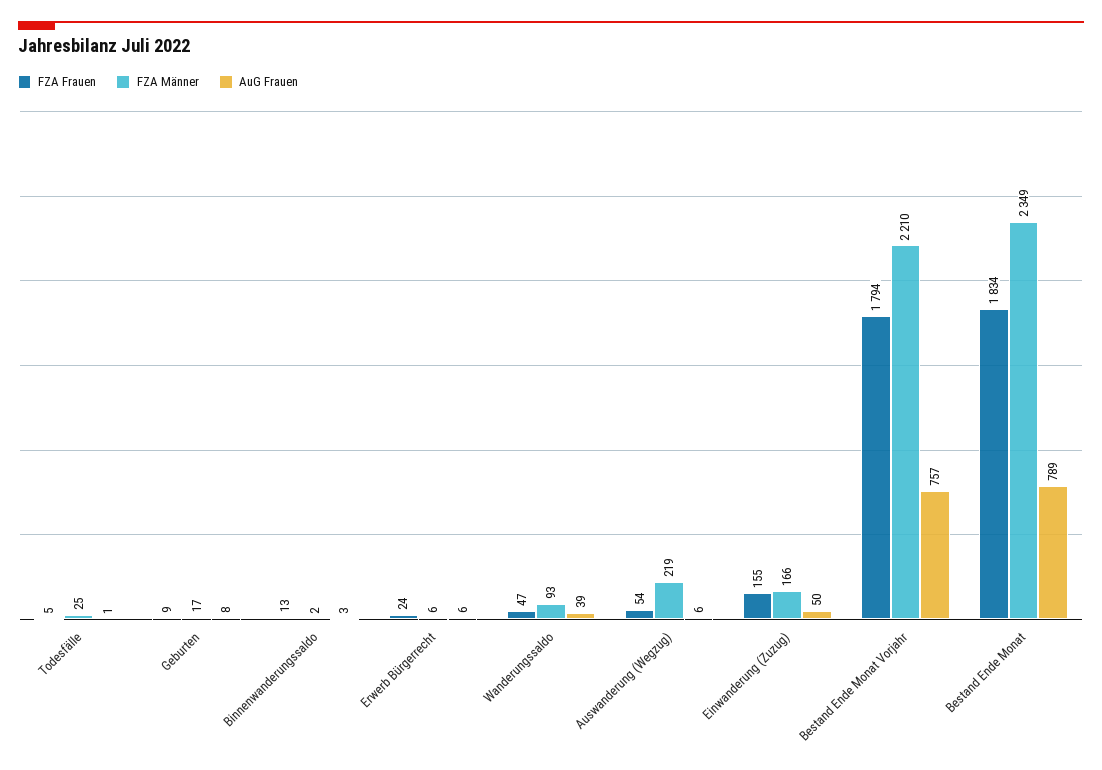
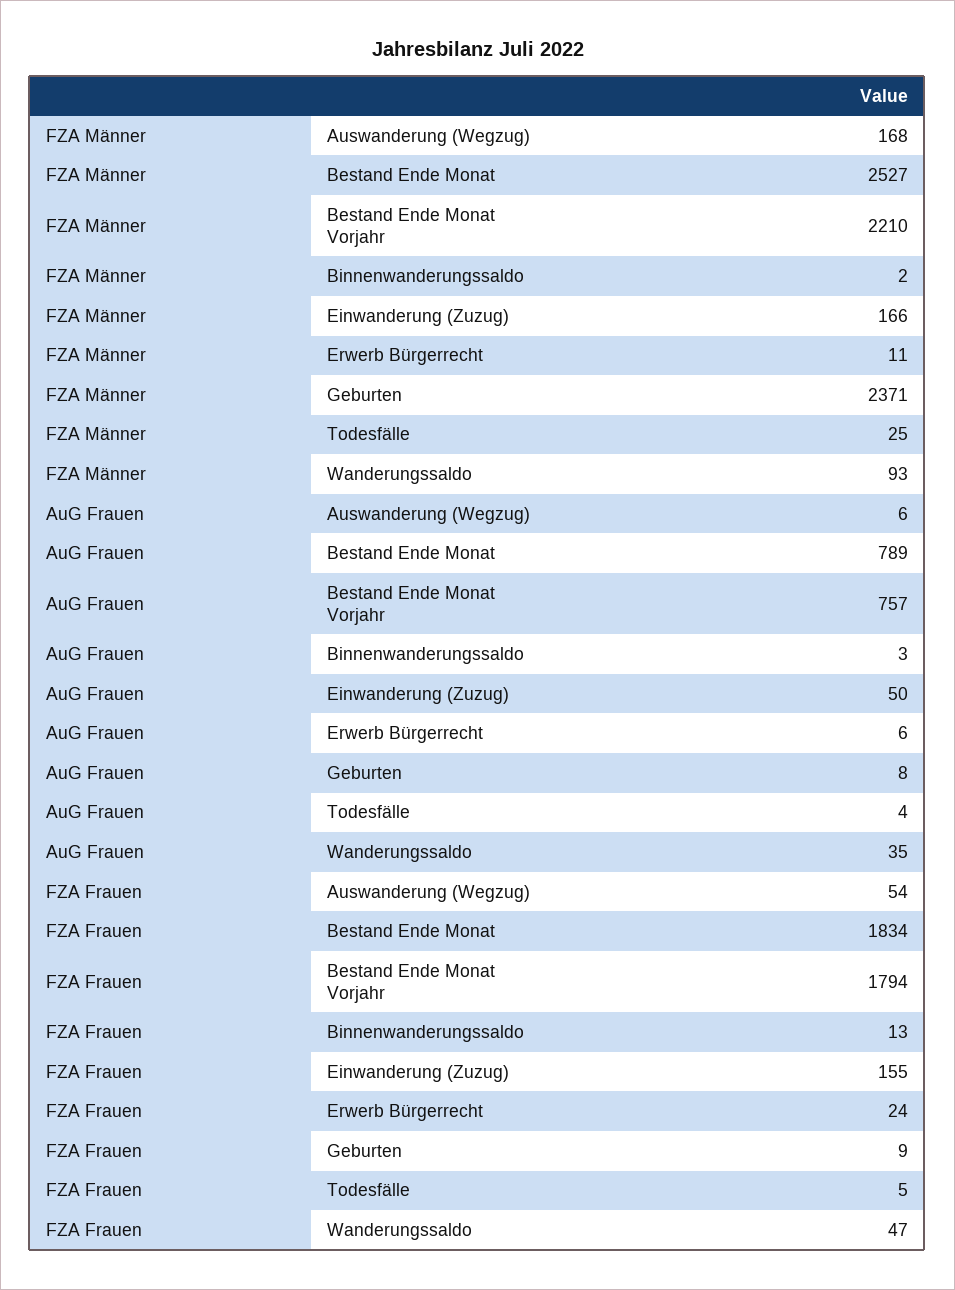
AuG Frauen, Todesfälle: 1 -> 4
FZA Männer, Geburten: 17 -> 2371
FZA Männer, Erwerb Bürgerrecht: 6 -> 11
AuG Frauen, Wanderungssaldo: 39 -> 35
FZA Männer, Auswanderung (Wegzug): 219 -> 168
FZA Männer, Bestand Ende Monat: 2349 -> 2527

